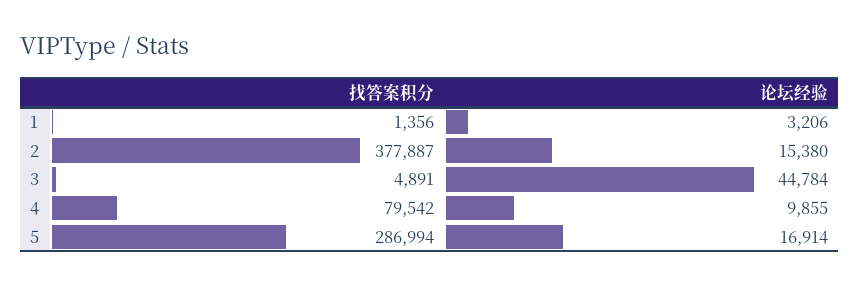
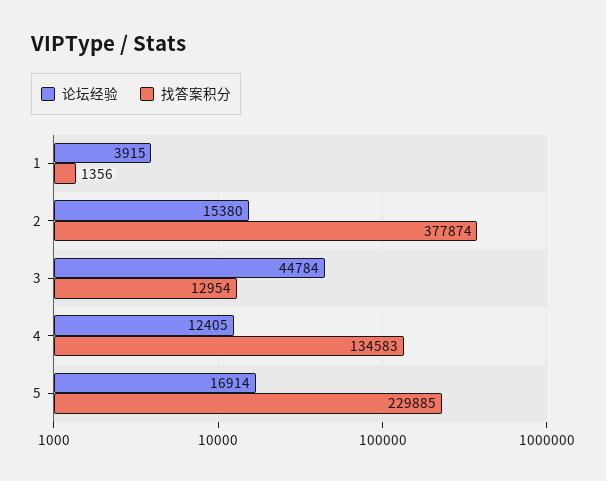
论坛经验, 1: 3206 -> 3915
找答案积分, 2: 377887 -> 377874
找答案积分, 3: 4891 -> 12954
找答案积分, 4: 79542 -> 134583
论坛经验, 4: 9855 -> 12405
找答案积分, 5: 286994 -> 229885

